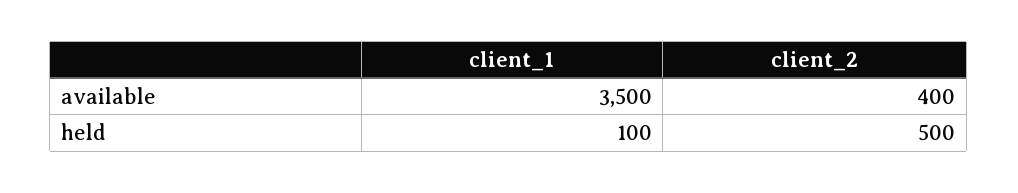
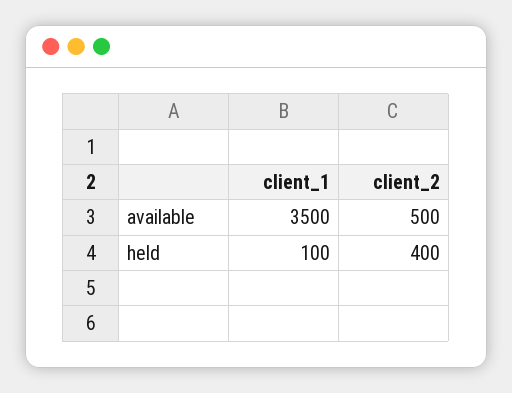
client_2, available: 400 -> 500
client_2, held: 500 -> 400

